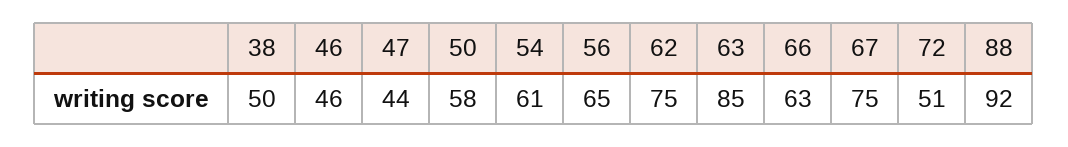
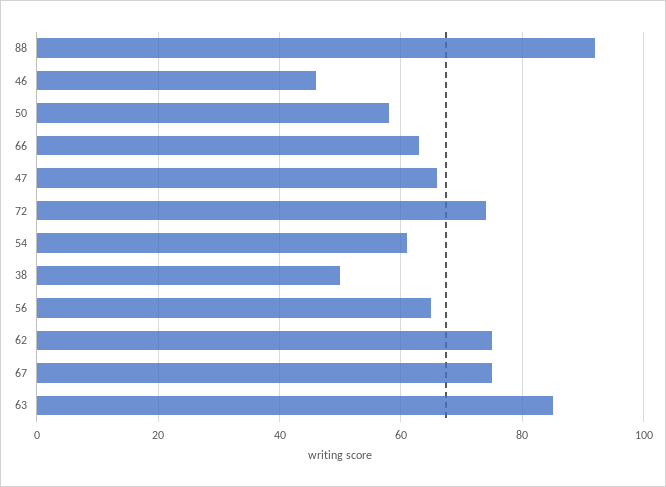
47: 44 -> 65
72: 51 -> 75

